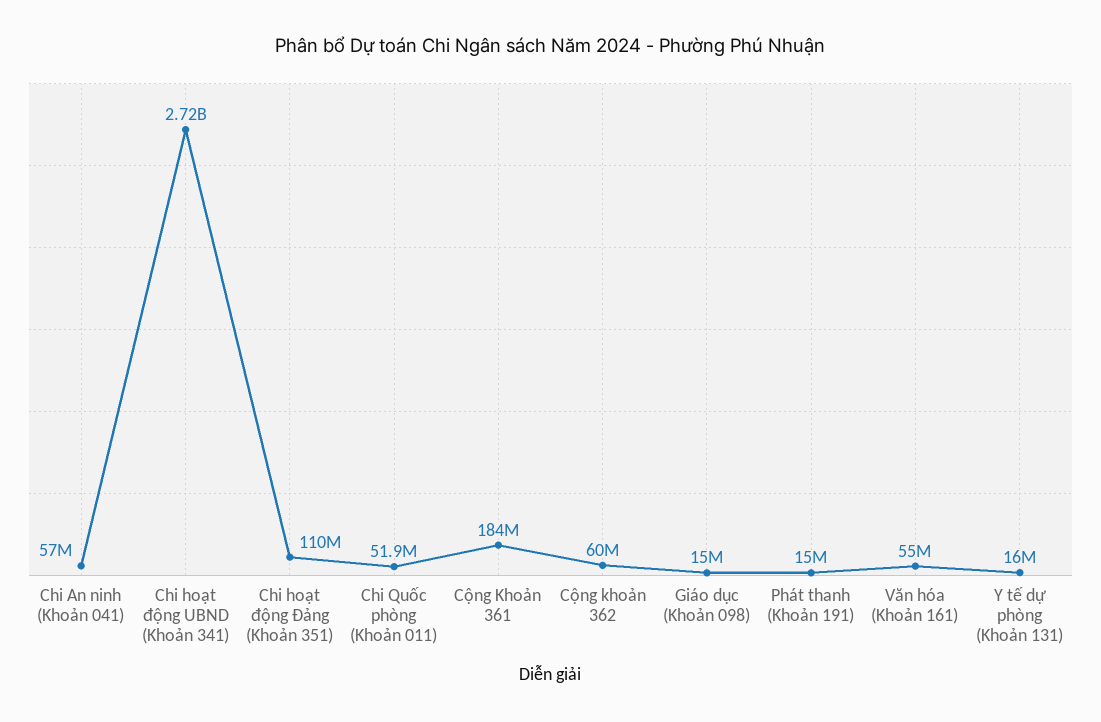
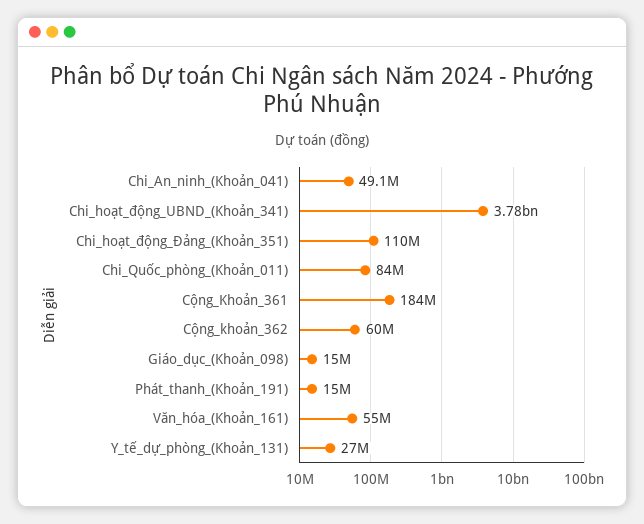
Chi An ninh (Khoản 041): 57000000 -> 49100000
Chi hoạt động UBND (Khoản 341): 2720000000 -> 3780000000
Chi Quốc phòng (Khoản 011): 51900000 -> 84000000
Y tế dự phòng (Khoản 131): 16000000 -> 27000000

